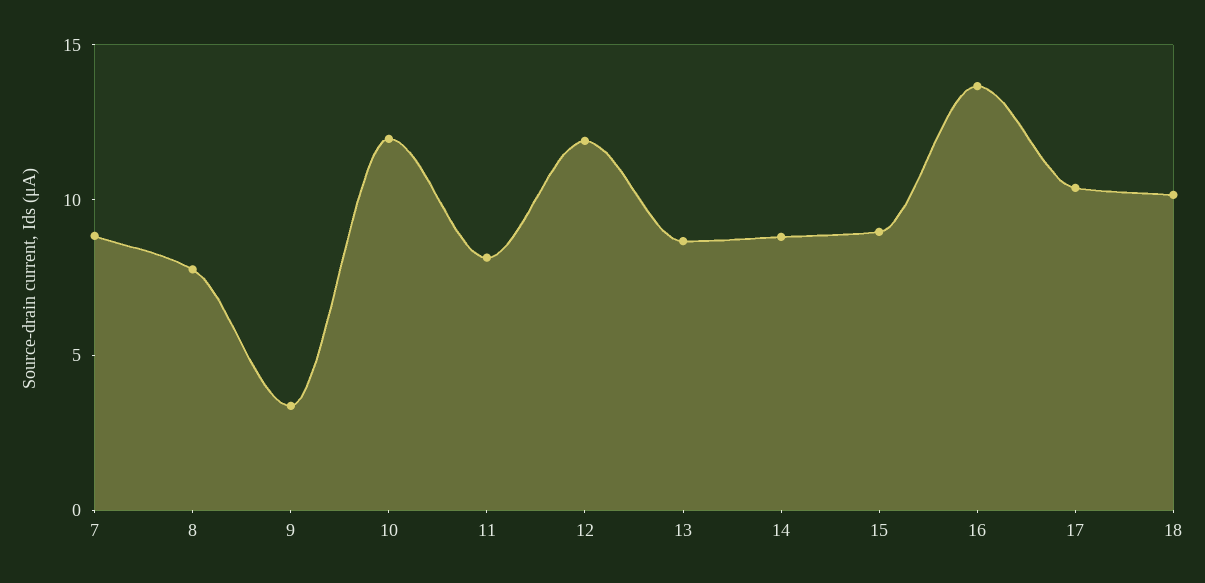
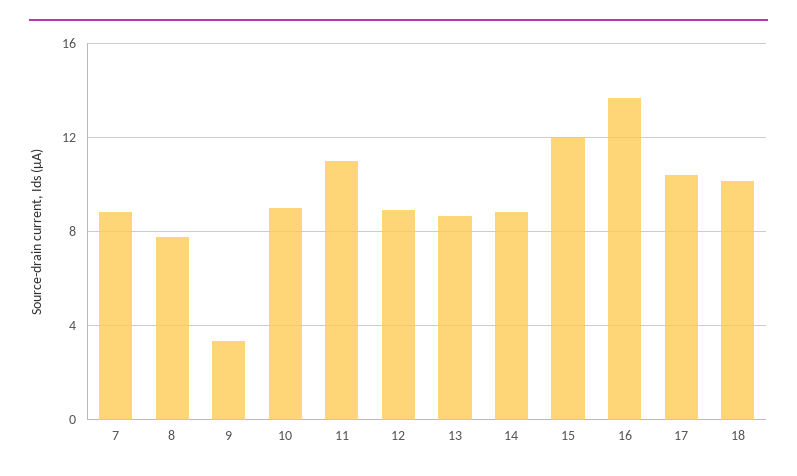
10: 12 -> 9
11: 8 -> 11
12: 12 -> 9
15: 9 -> 12

